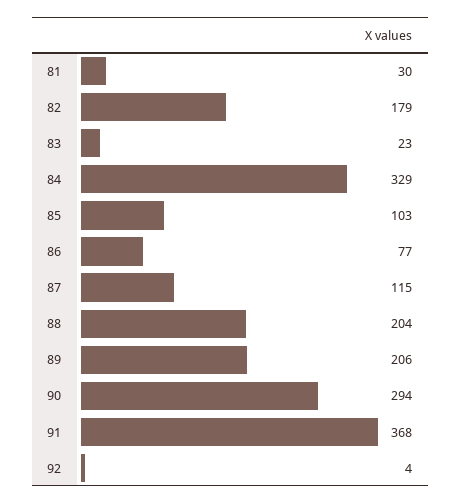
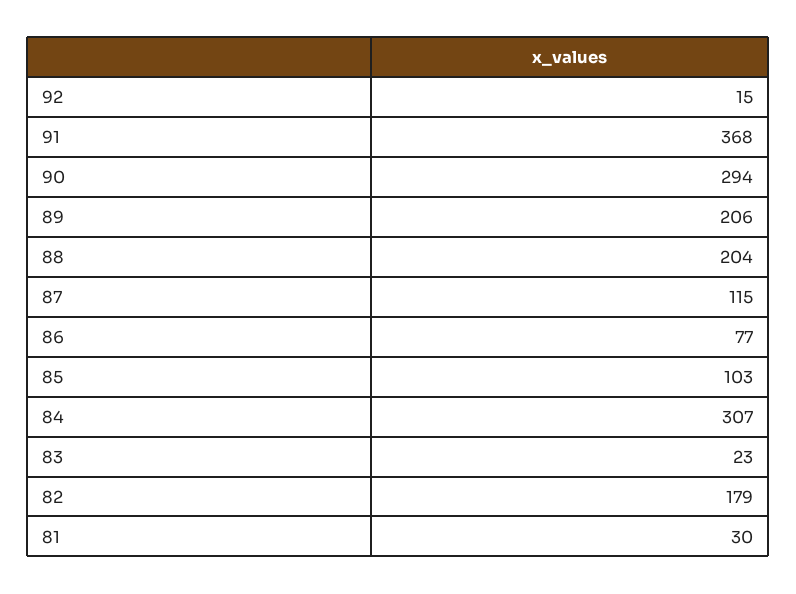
84: 329 -> 307
92: 4 -> 15

